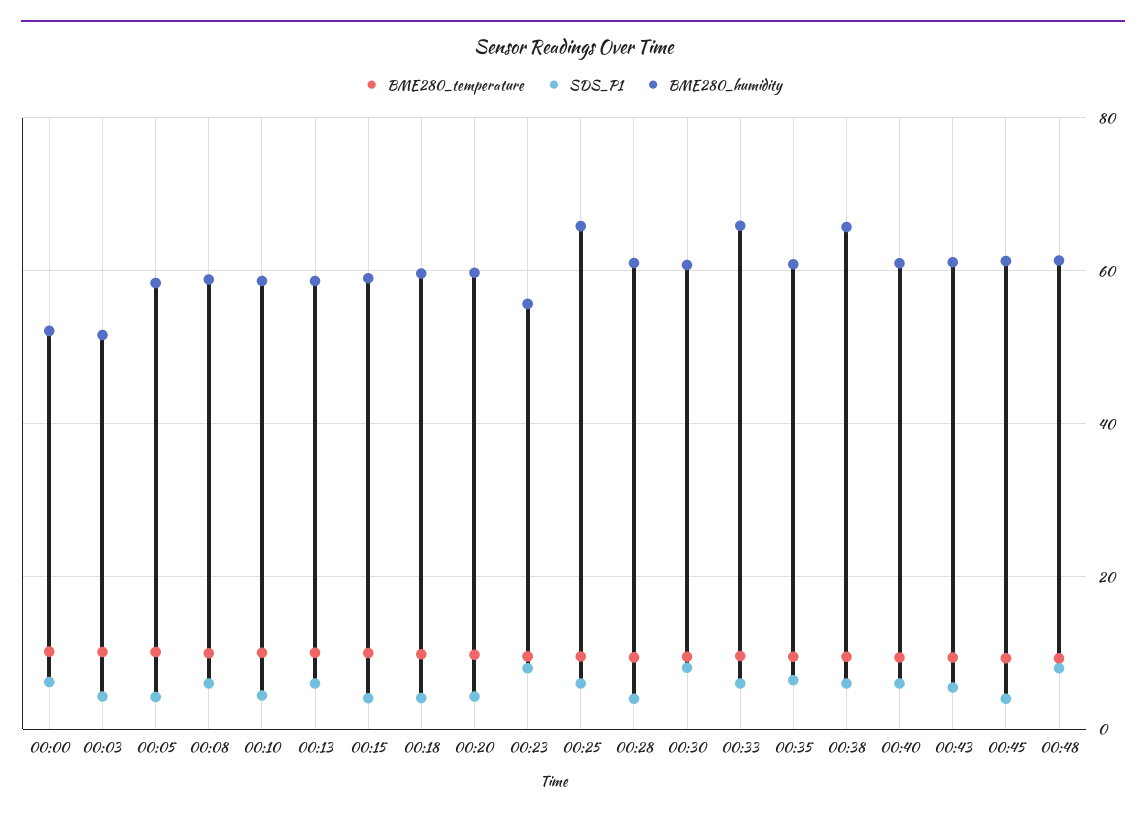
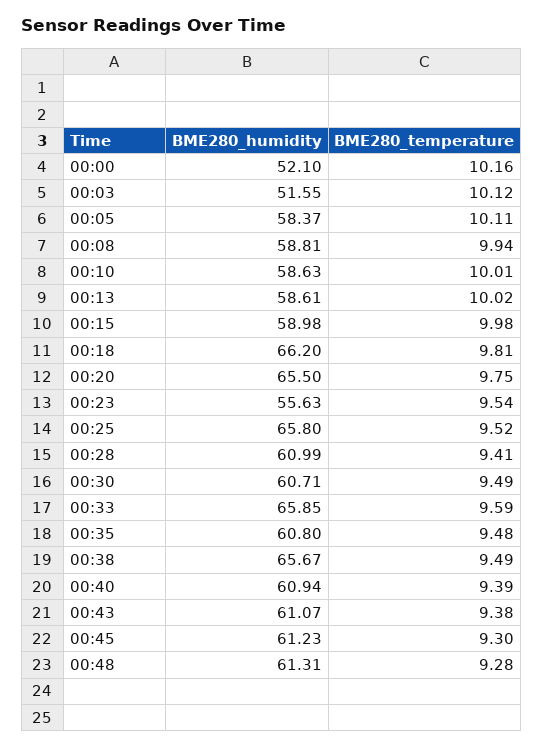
SDS_P1, 00:00: 6 -> none
SDS_P1, 00:03: 4 -> none
SDS_P1, 00:05: 4 -> none
SDS_P1, 00:08: 6 -> none
SDS_P1, 00:10: 4 -> none
SDS_P1, 00:13: 6 -> none
SDS_P1, 00:15: 4 -> none
SDS_P1, 00:18: 4 -> none
BME280_humidity, 00:18: 60 -> 66.2
SDS_P1, 00:20: 4 -> none
BME280_humidity, 00:20: 60 -> 65.5
SDS_P1, 00:23: 8 -> none
SDS_P1, 00:25: 6 -> none
SDS_P1, 00:28: 4 -> none
SDS_P1, 00:30: 8 -> none
SDS_P1, 00:33: 6 -> none
SDS_P1, 00:35: 6 -> none
SDS_P1, 00:38: 6 -> none
SDS_P1, 00:40: 6 -> none
SDS_P1, 00:43: 6 -> none
SDS_P1, 00:45: 4 -> none
SDS_P1, 00:48: 8 -> none

